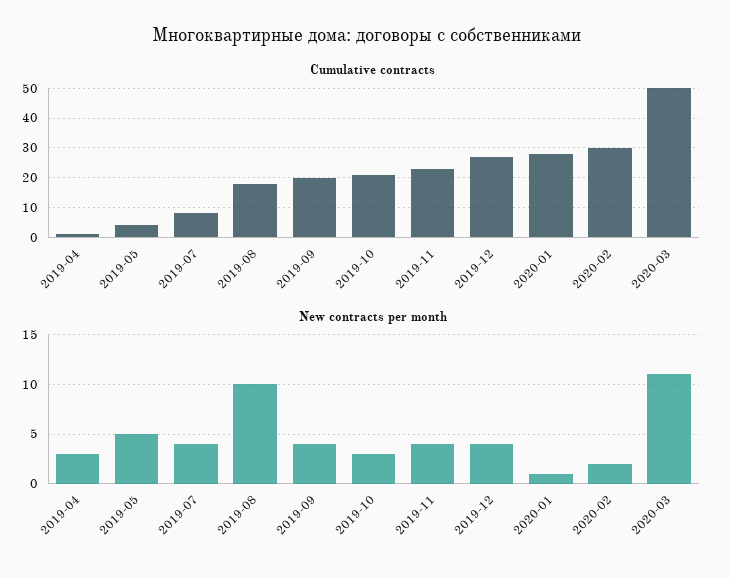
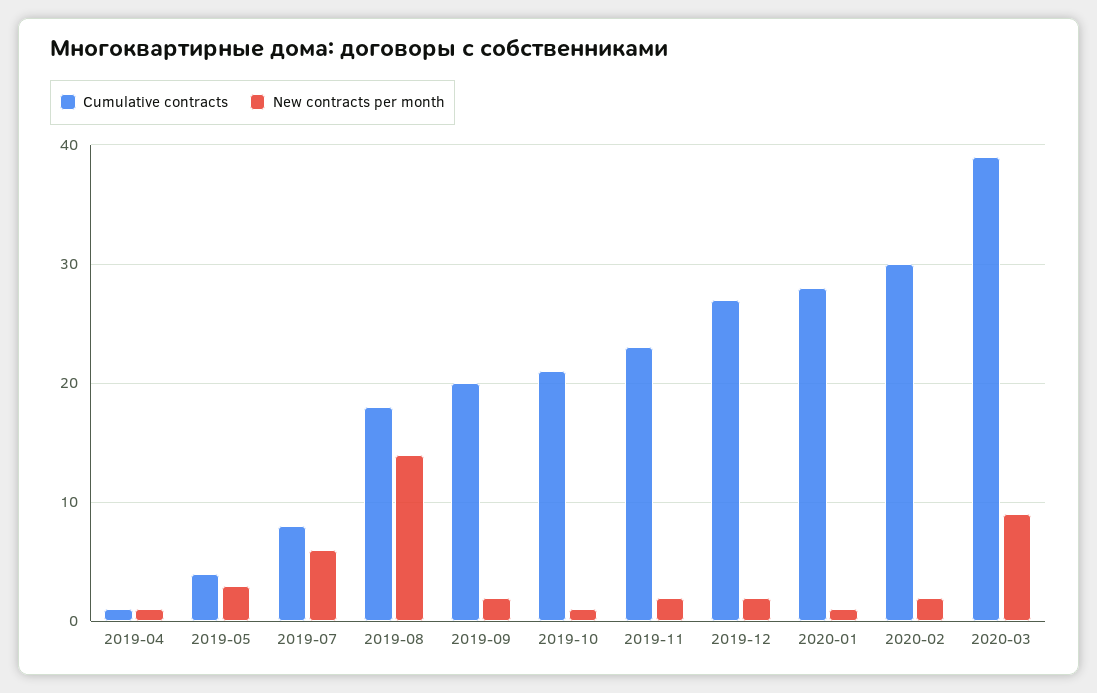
Cumulative contracts, 2020-03: 50 -> 39
New contracts per month, 2019-04: 3 -> 1
New contracts per month, 2019-05: 5 -> 3
New contracts per month, 2019-07: 4 -> 6
New contracts per month, 2019-08: 10 -> 14
New contracts per month, 2019-09: 4 -> 2
New contracts per month, 2019-10: 3 -> 1
New contracts per month, 2019-11: 4 -> 2
New contracts per month, 2019-12: 4 -> 2
New contracts per month, 2020-03: 11 -> 9

